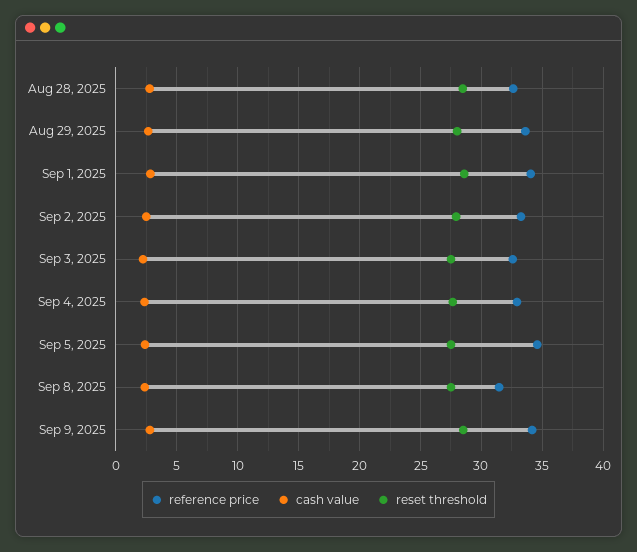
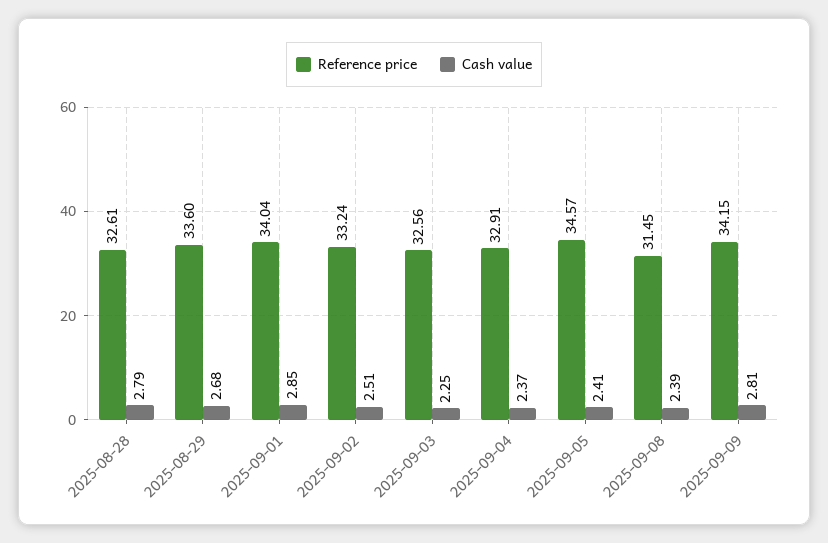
reset threshold, Aug 28, 2025: 28.5 -> none
reset threshold, Aug 29, 2025: 28 -> none
reset threshold, Sep 1, 2025: 28.5 -> none
reset threshold, Sep 2, 2025: 28 -> none
reset threshold, Sep 3, 2025: 27.5 -> none
reset threshold, Sep 4, 2025: 27.5 -> none
reset threshold, Sep 5, 2025: 27.5 -> none
reset threshold, Sep 8, 2025: 27.5 -> none
reset threshold, Sep 9, 2025: 28.5 -> none

